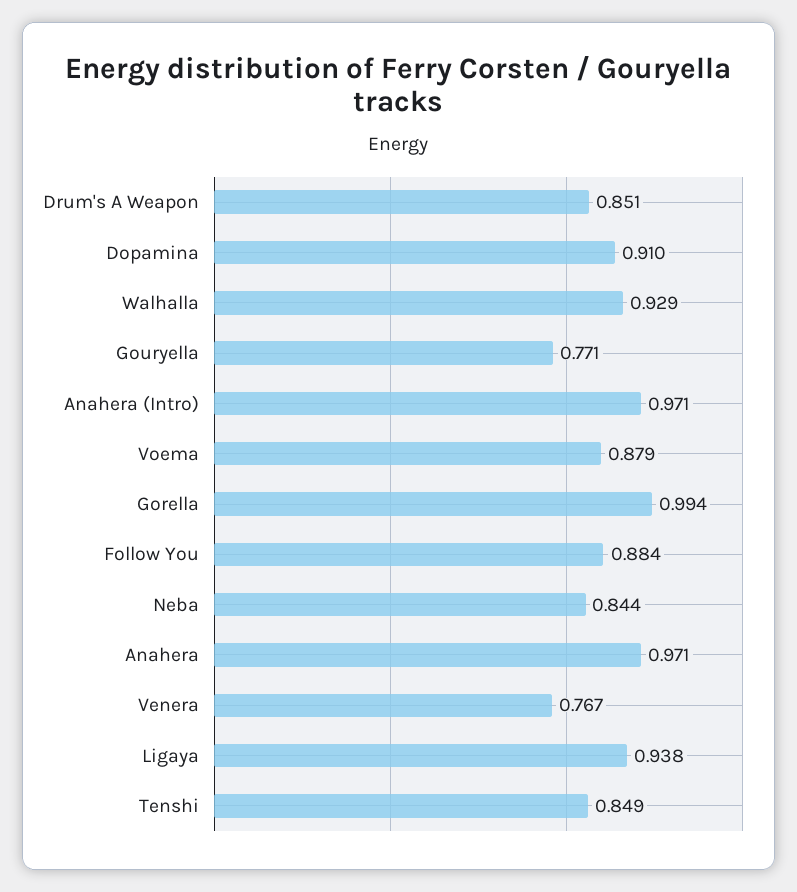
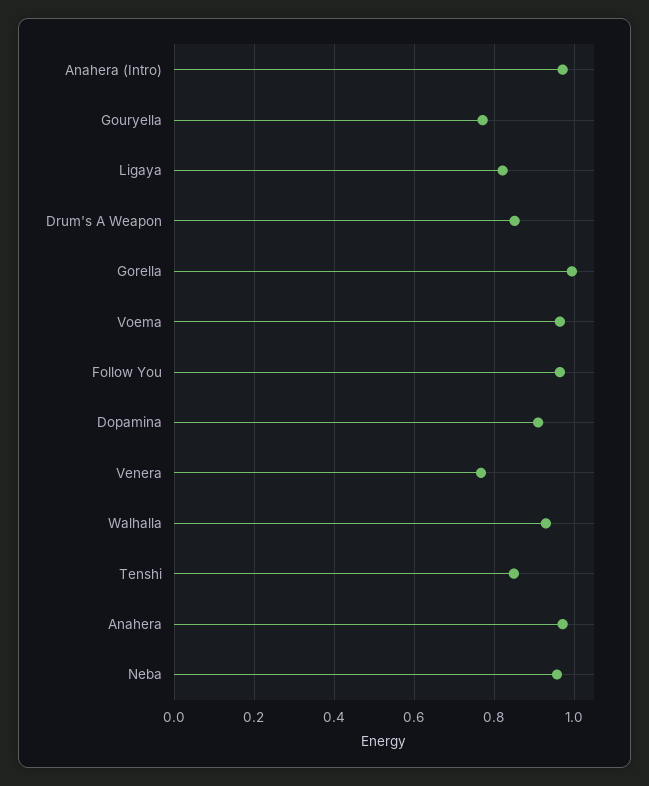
Voema: 0.879 -> 0.96
Follow You: 0.884 -> 0.96
Neba: 0.844 -> 0.96
Ligaya: 0.938 -> 0.82

